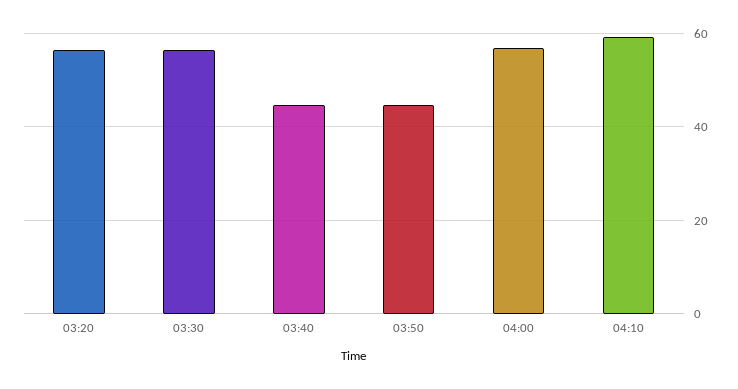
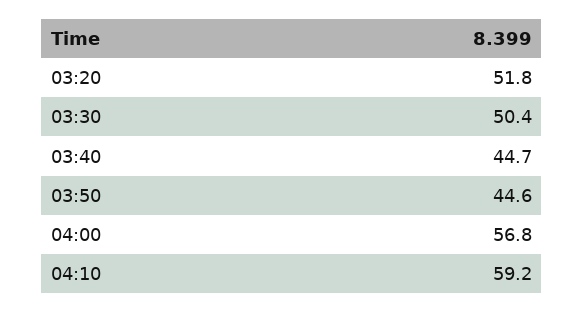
03:20: 56 -> 51.8
03:30: 56 -> 50.4

